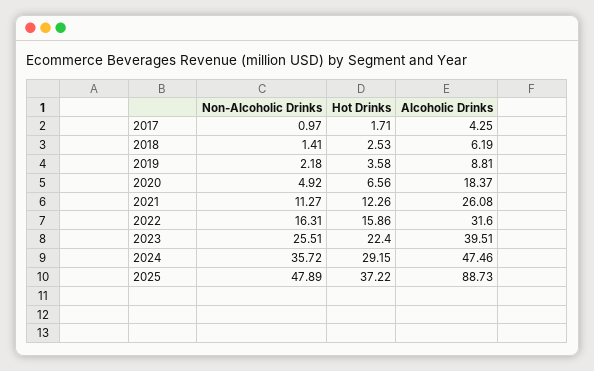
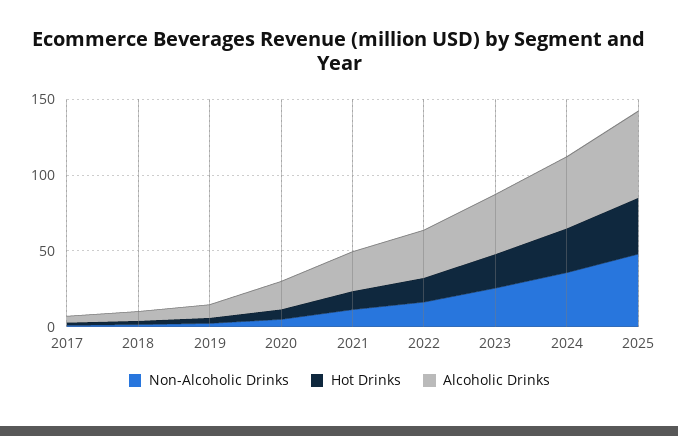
Alcoholic Drinks, 2025: 88.73 -> 60

